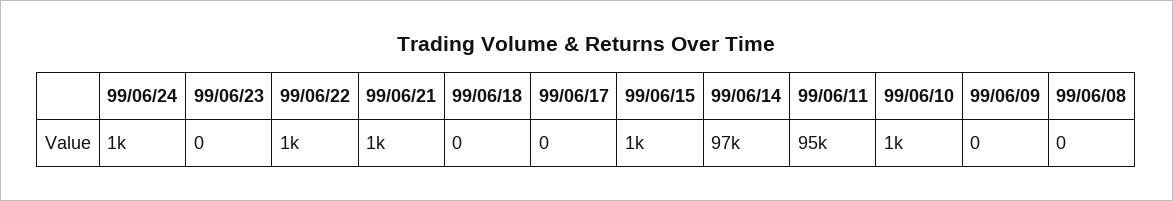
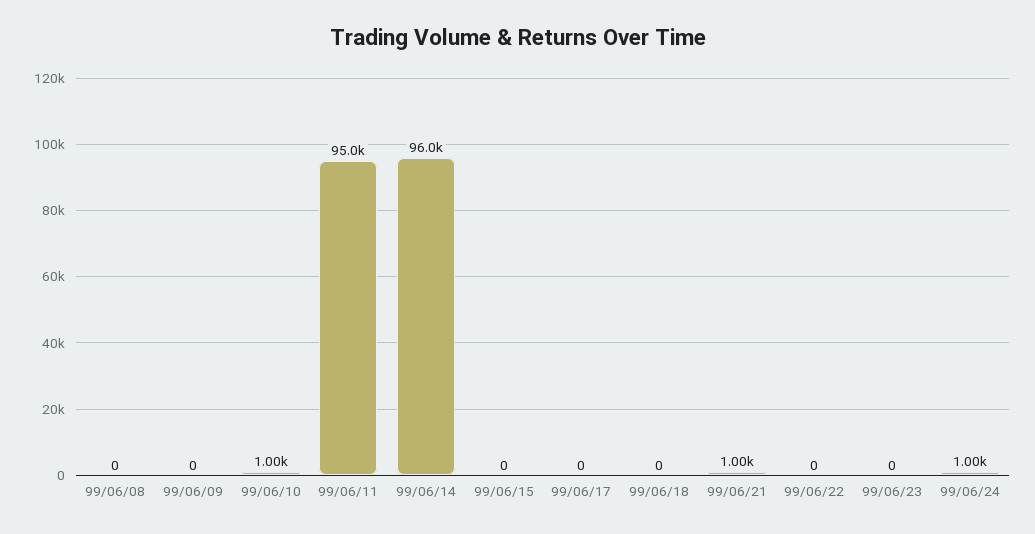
99/06/22: 1000 -> 0
99/06/15: 1000 -> 0
99/06/14: 97000 -> 96000

